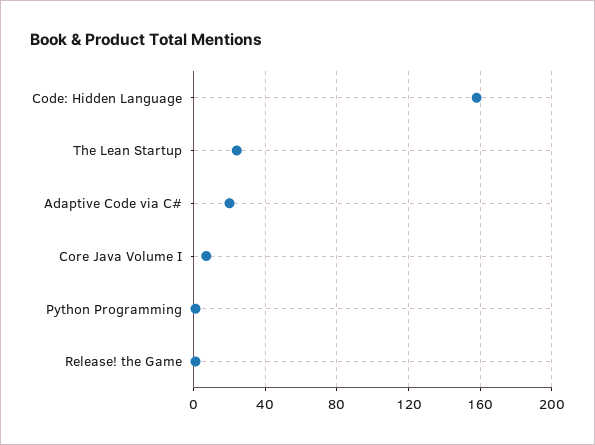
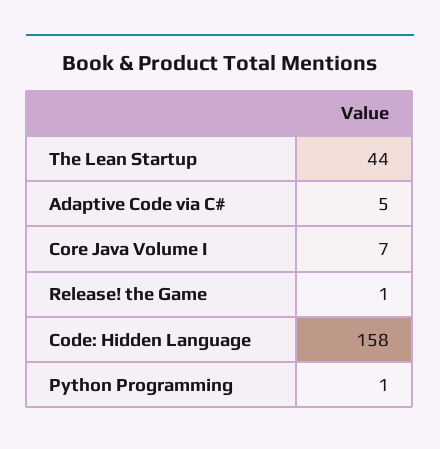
The Lean Startup: 25 -> 44
Adaptive Code via C#: 20 -> 5

